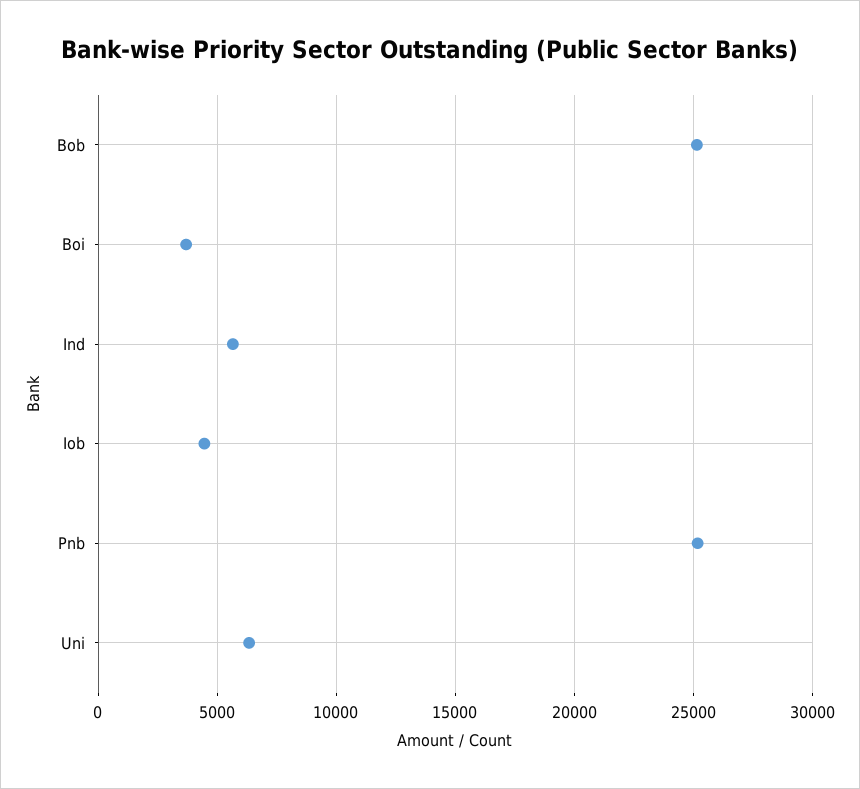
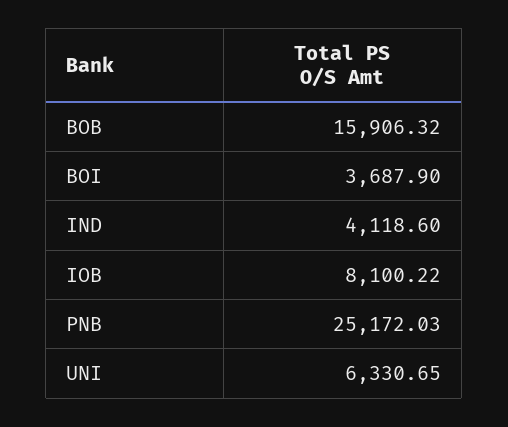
Bob: 25000 -> 15906.32
Ind: 5500 -> 4118.6
Iob: 4500 -> 8100.22

